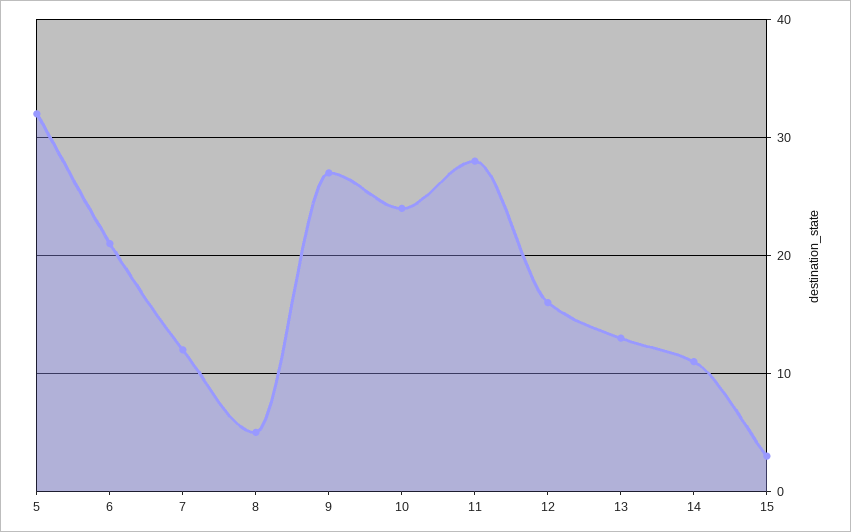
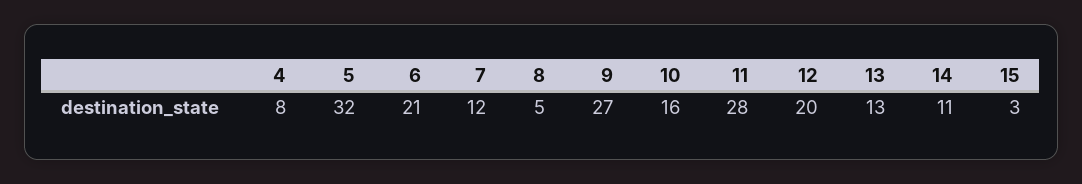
10: 24 -> 16
12: 16 -> 20
4: none -> 8

